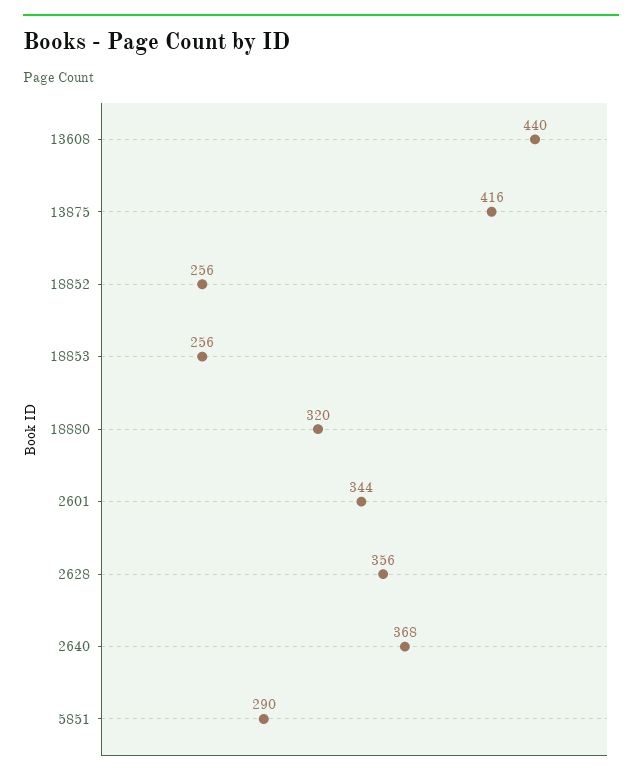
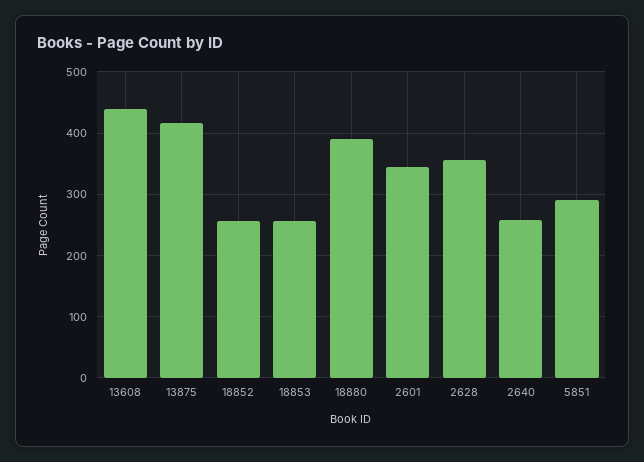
18880: 320 -> 390
2640: 368 -> 260

